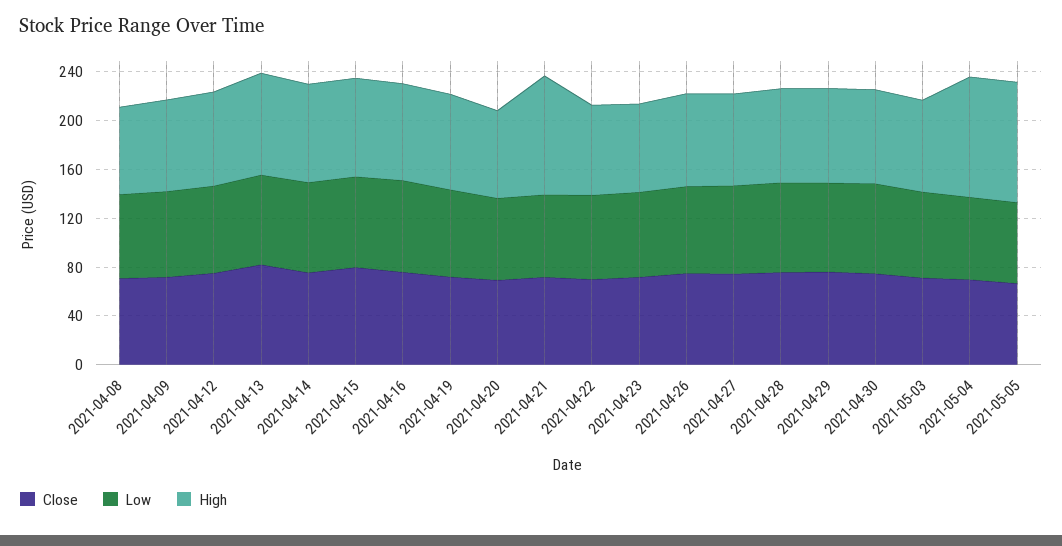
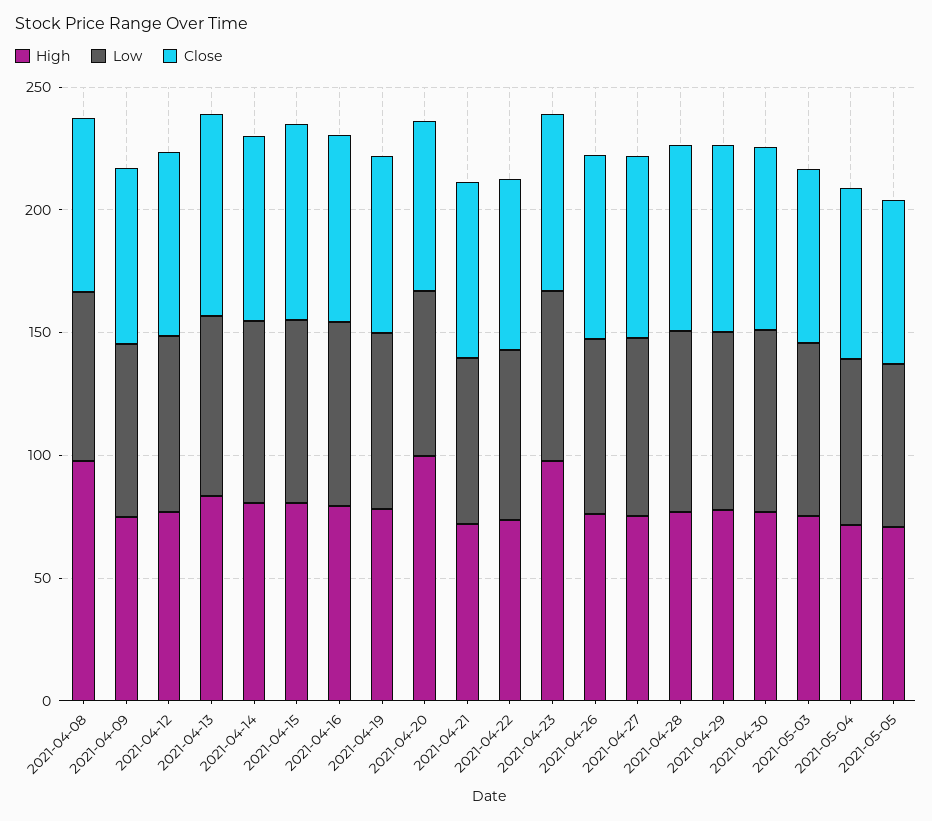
High, 2021-04-08: 70 -> 100
High, 2021-04-20: 70 -> 100
High, 2021-04-21: 100 -> 70
High, 2021-04-23: 70 -> 100
High, 2021-05-04: 100 -> 70
High, 2021-05-05: 100 -> 70

